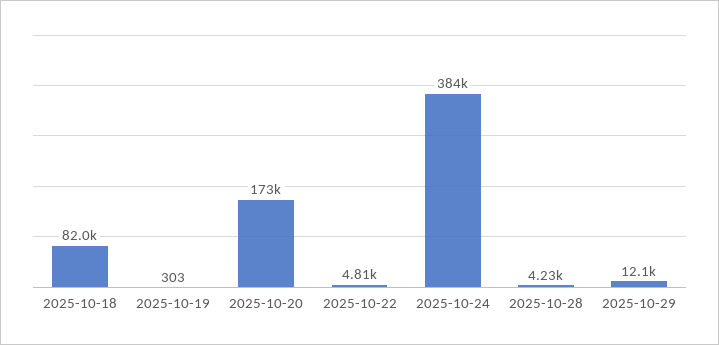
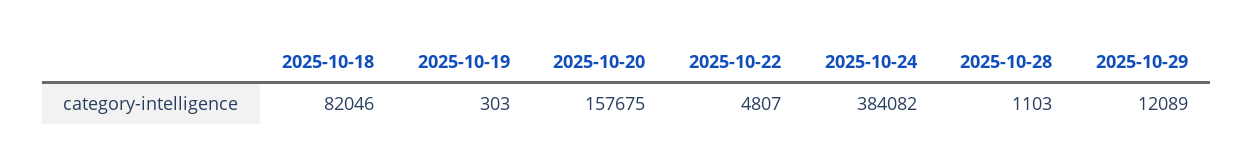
2025-10-20: 173000 -> 157675
2025-10-28: 4230 -> 1103

